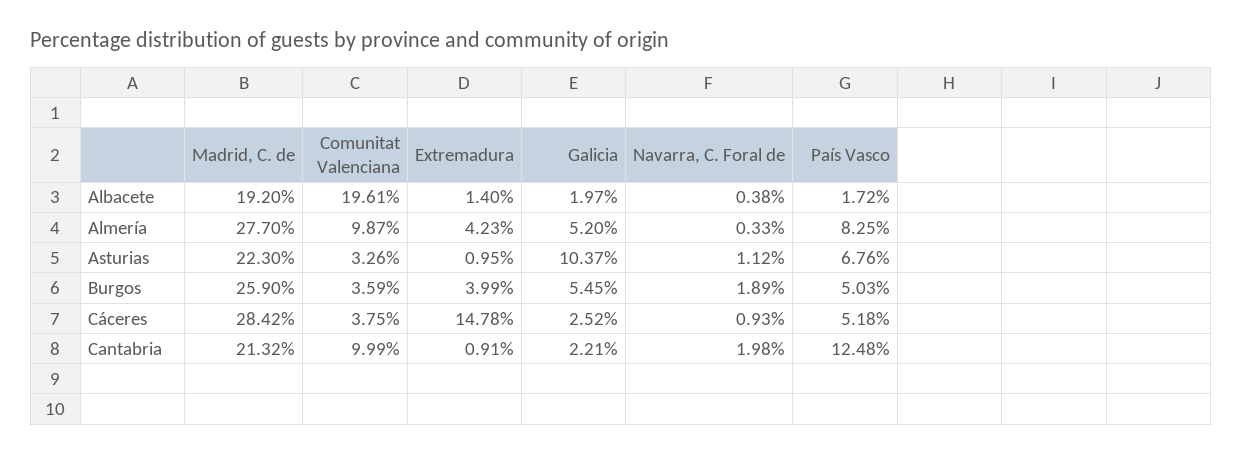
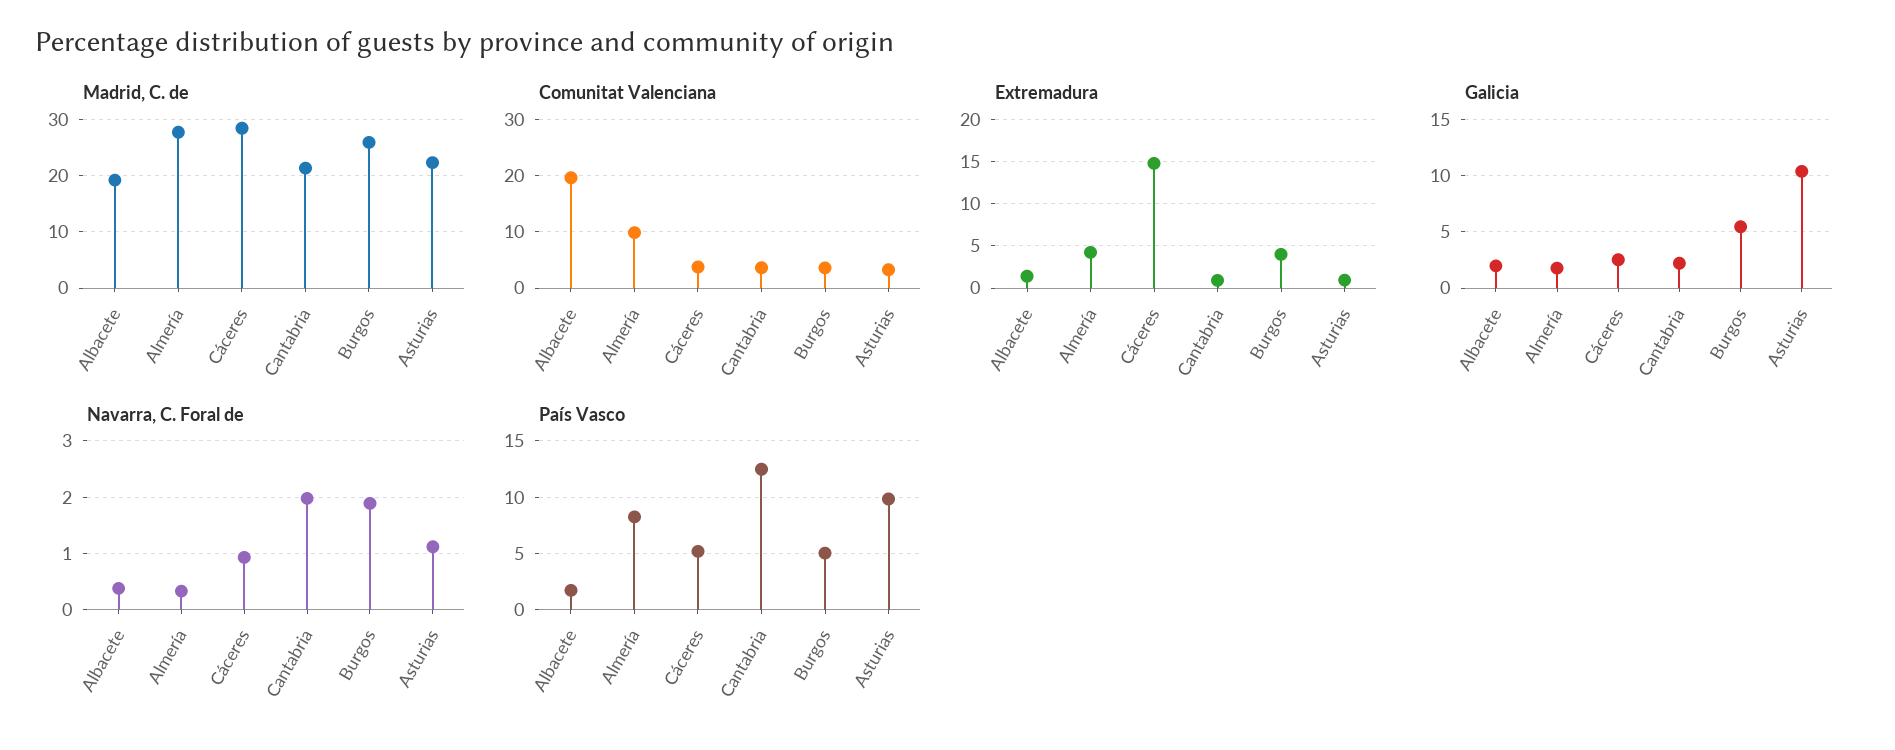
Galicia, Almería: 5.2 -> 2
País Vasco, Asturias: 6.76 -> 10
Comunitat Valenciana, Cantabria: 9.99 -> 4

